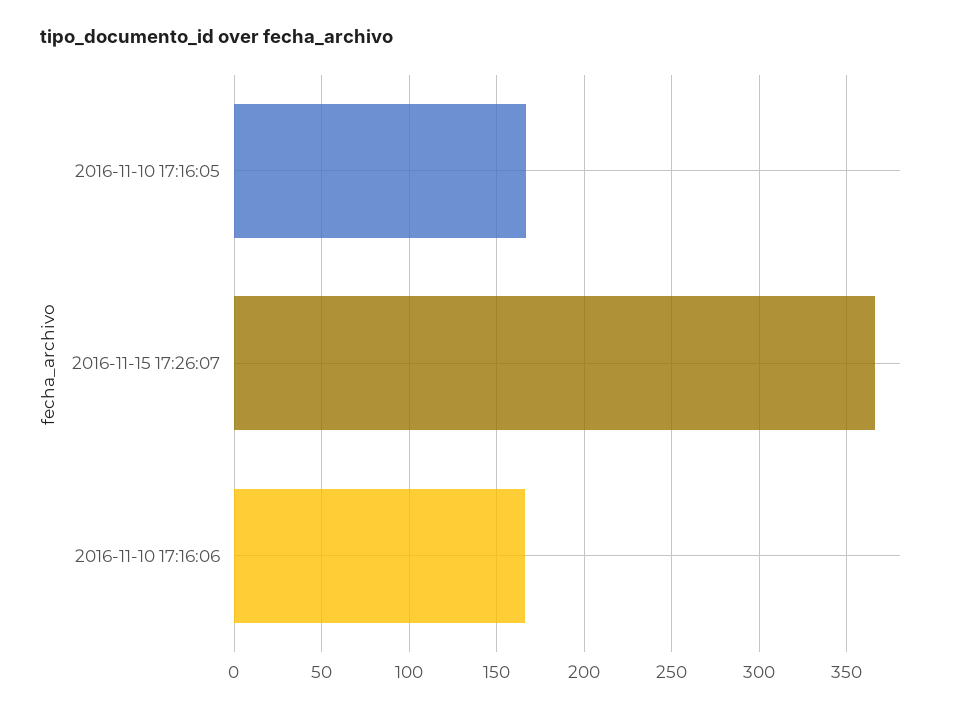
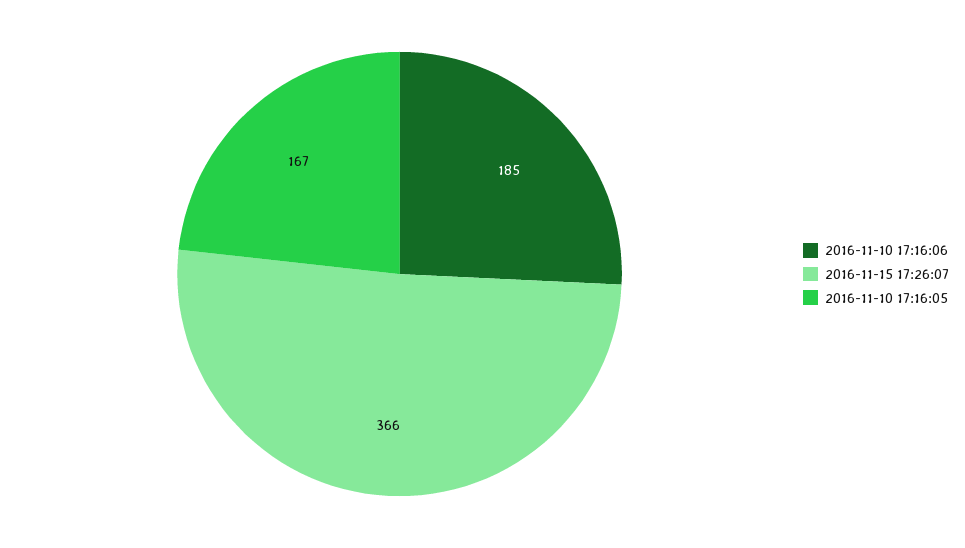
2016-11-10 17:16:06: 165 -> 185

